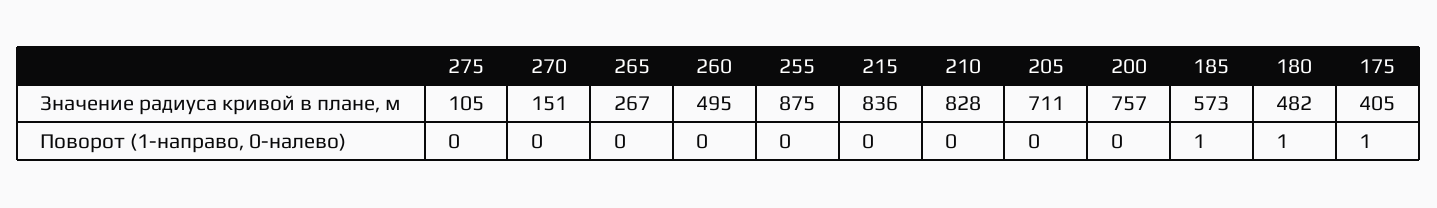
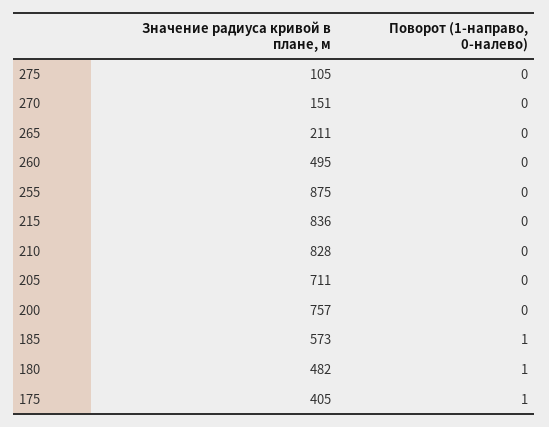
265, Значение радиуса кривой в плане, м: 267 -> 211

